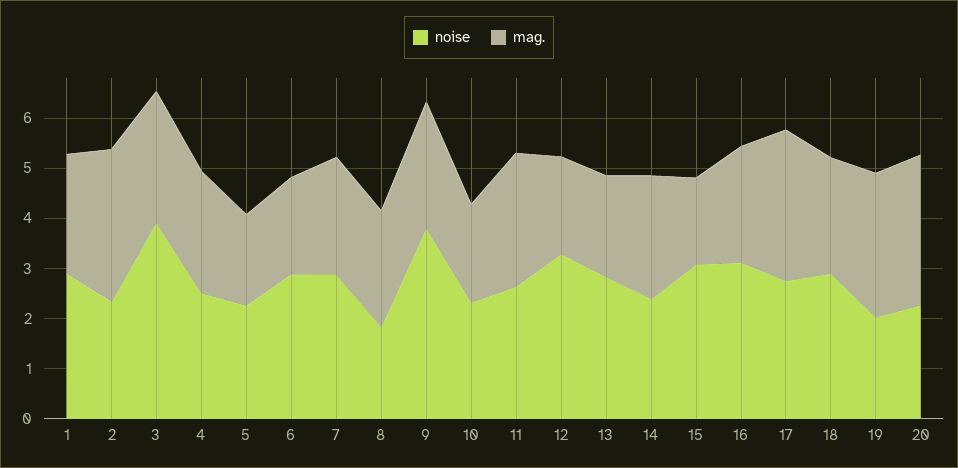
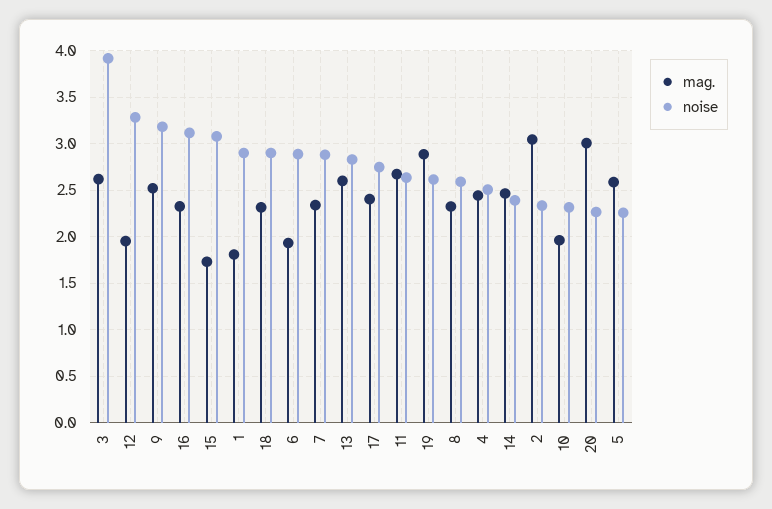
mag., 1: 2.4 -> 1.8
mag., 5: 1.8 -> 2.6
noise, 8: 1.8 -> 2.6
noise, 9: 3.8 -> 3.2
mag., 13: 2 -> 2.6
mag., 17: 3 -> 2.4
noise, 19: 2 -> 2.6

